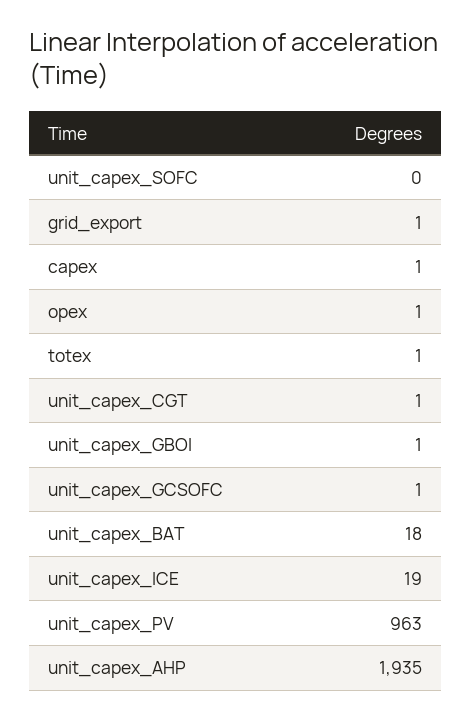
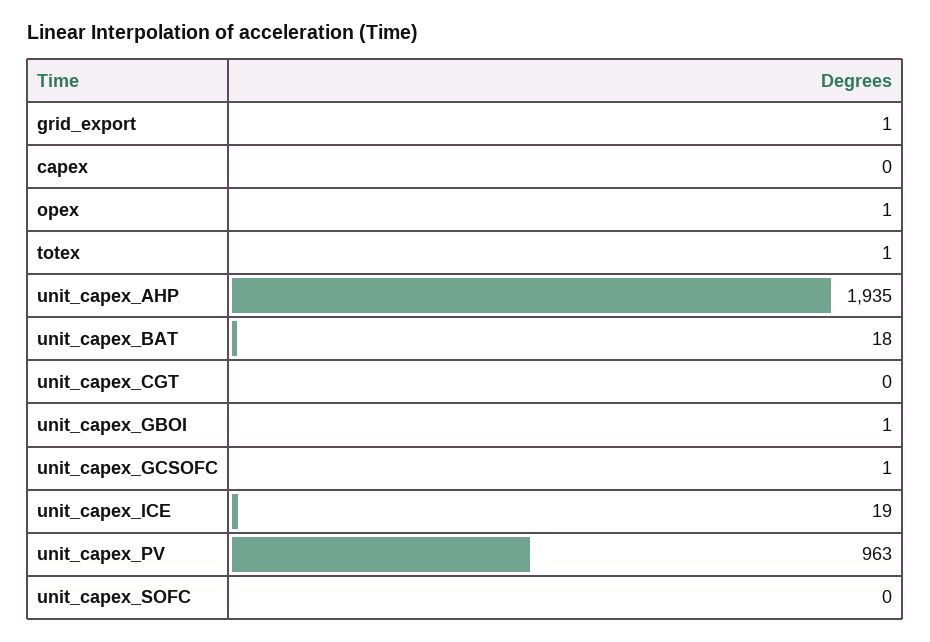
capex: 1 -> 0
unit_capex_CGT: 1 -> 0

